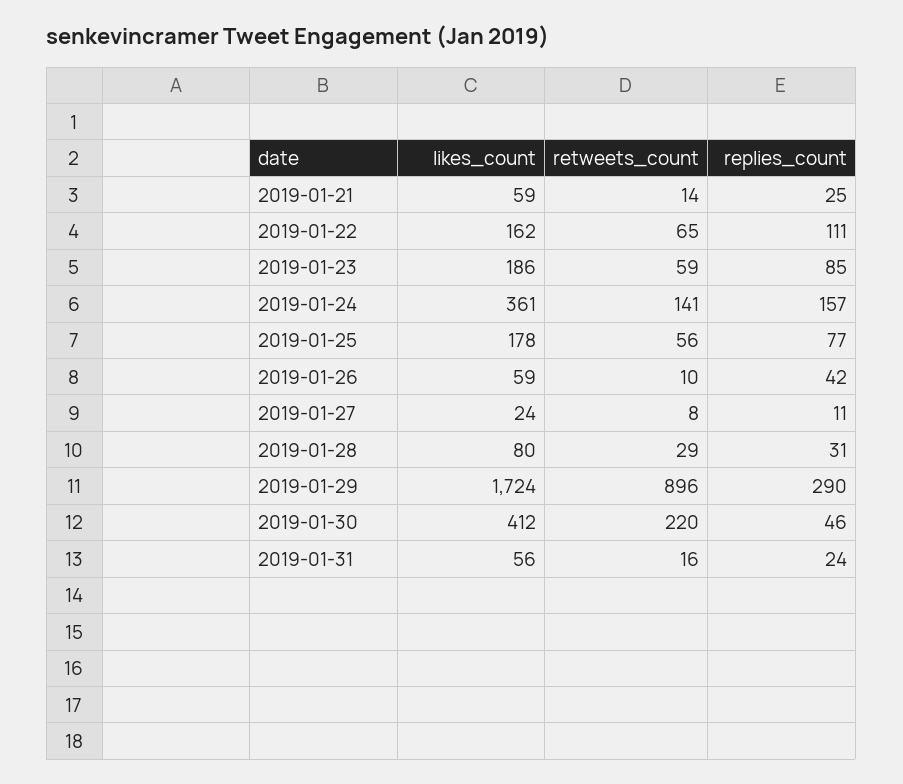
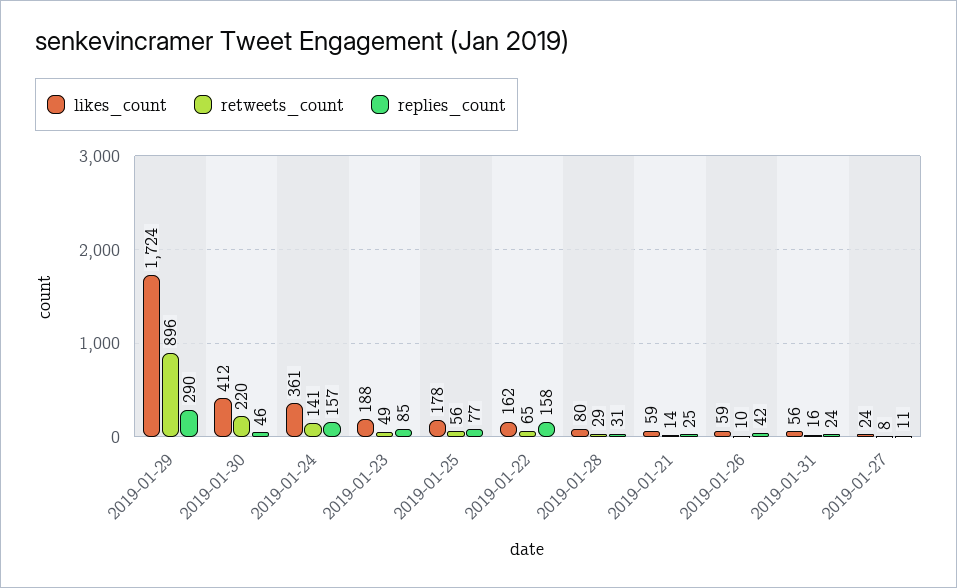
replies_count, 2019-01-22: 111 -> 158
likes_count, 2019-01-23: 186 -> 188
retweets_count, 2019-01-23: 59 -> 49

